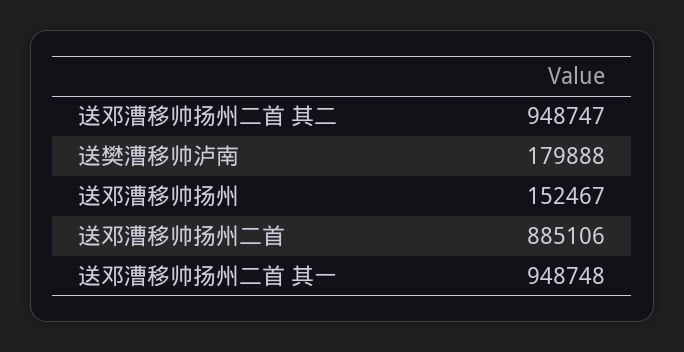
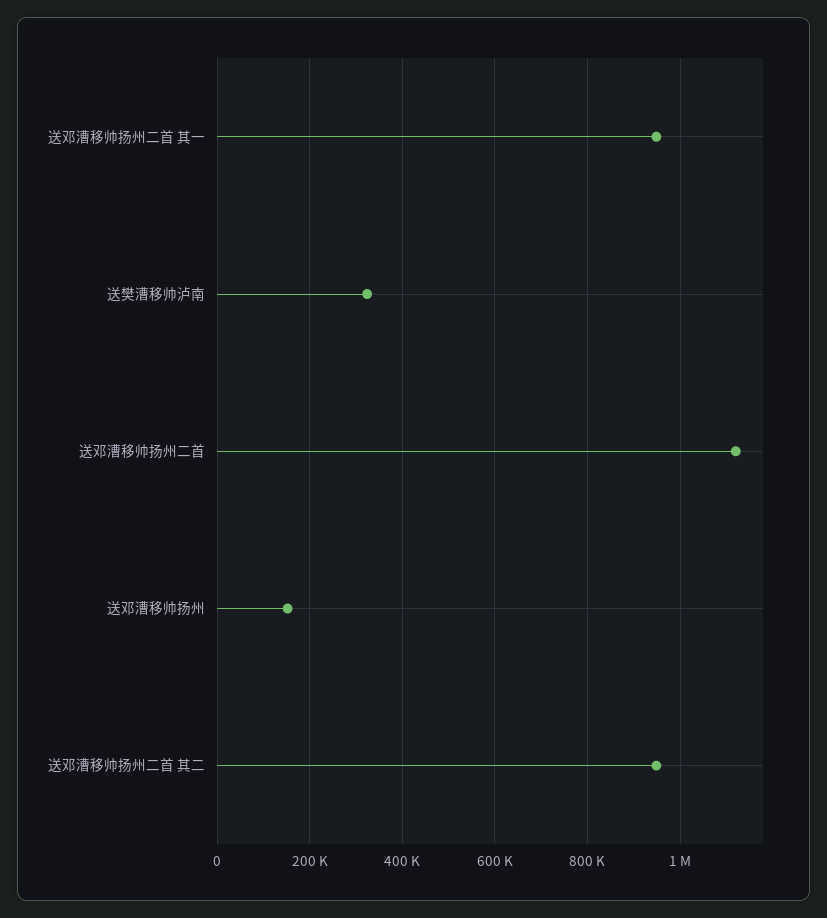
送樊漕移帅泸南: 179888 -> 320000
送邓漕移帅扬州二首: 885106 -> 1120000

